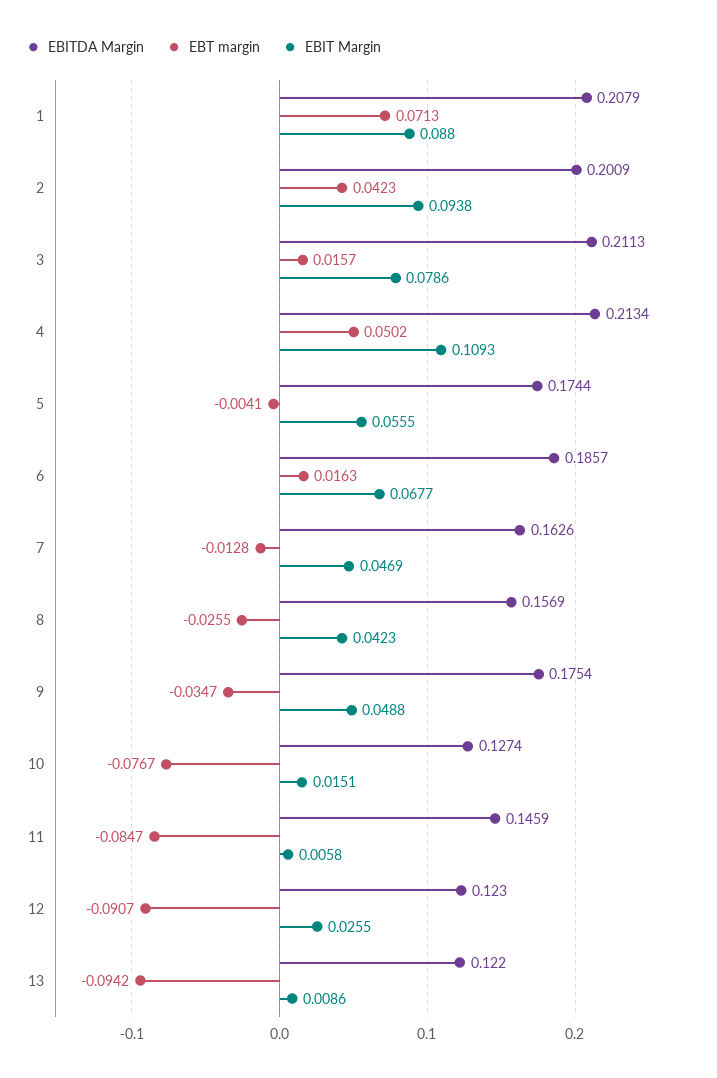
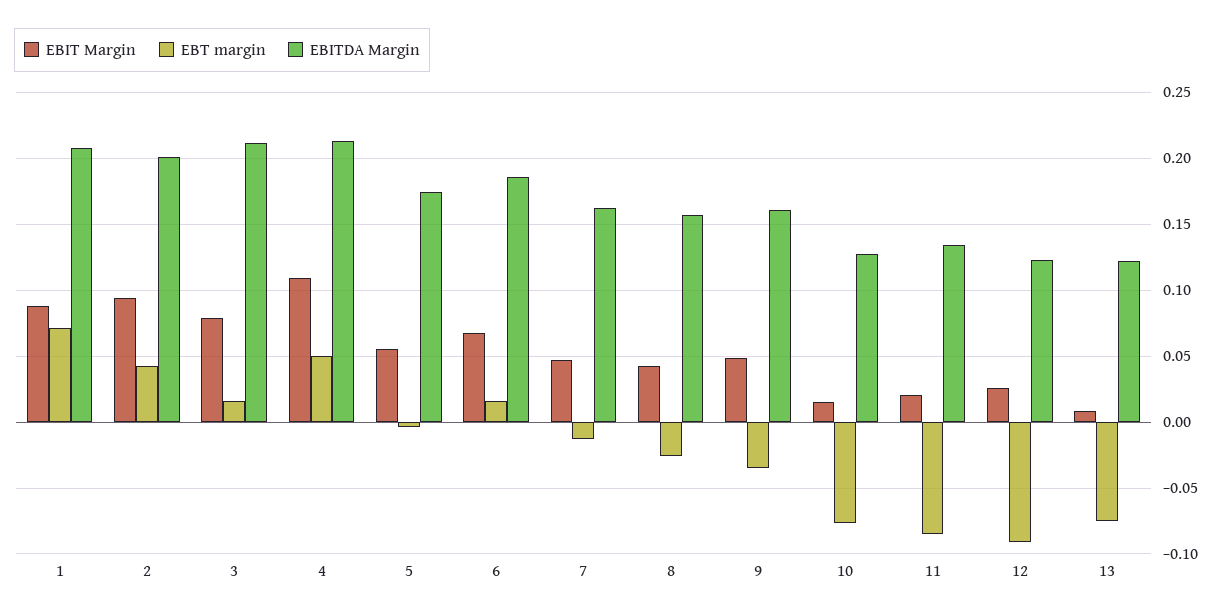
EBITDA Margin, 9: 0.1754 -> 0.16
EBITDA Margin, 11: 0.1459 -> 0.135
EBIT Margin, 11: 0.0058 -> 0.02
EBT margin, 13: -0.0942 -> -0.075

